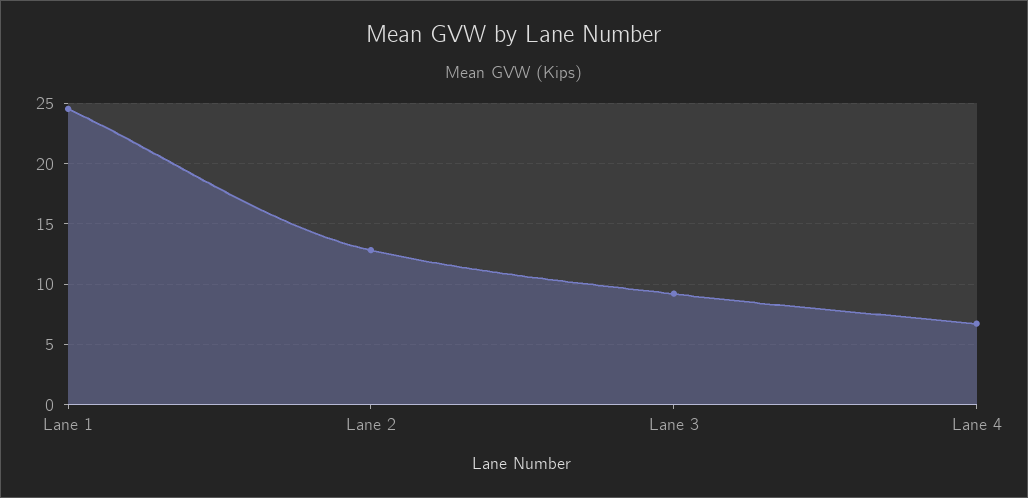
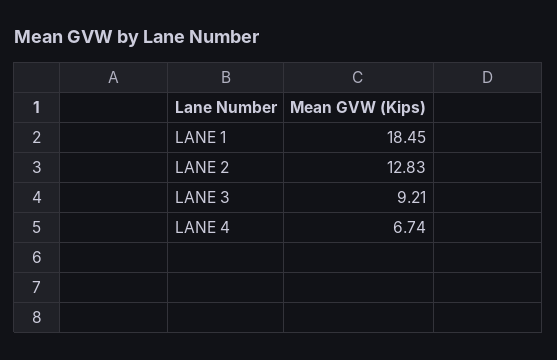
Lane 1: 24.5 -> 18.45

